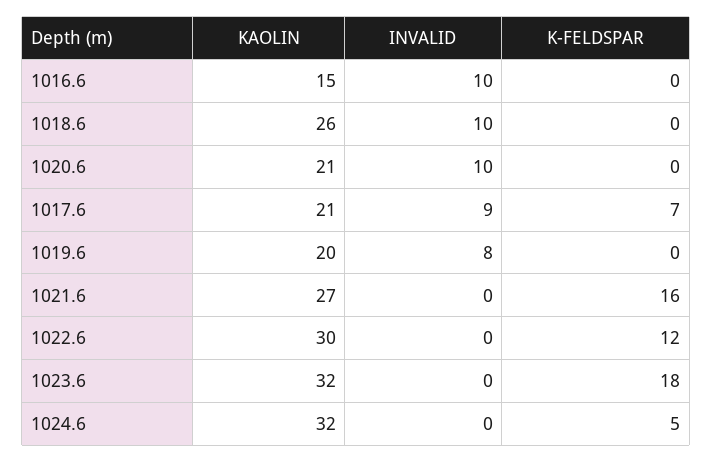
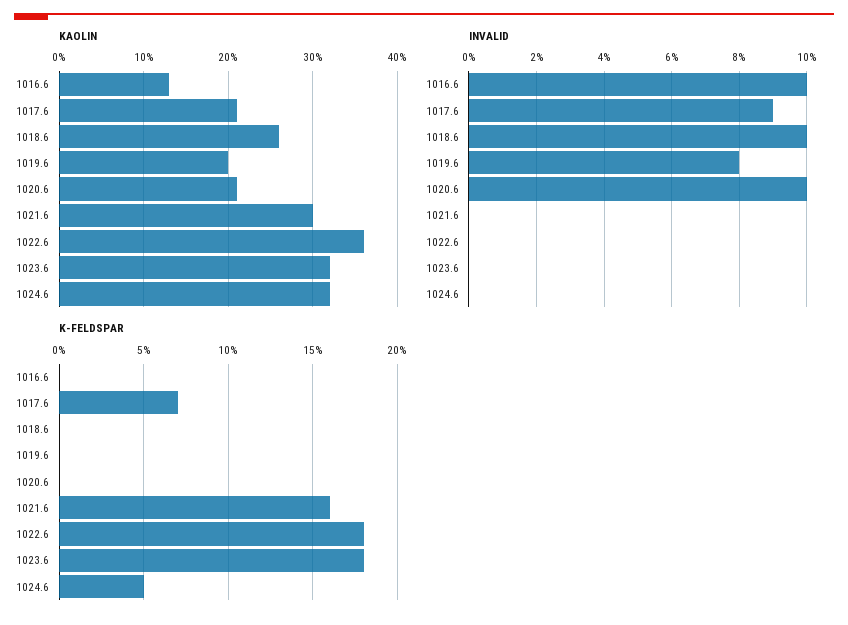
KAOLIN, 1016.6: 15 -> 13
KAOLIN, 1021.6: 27 -> 30
KAOLIN, 1022.6: 30 -> 36
K-FELDSPAR, 1022.6: 12 -> 18

